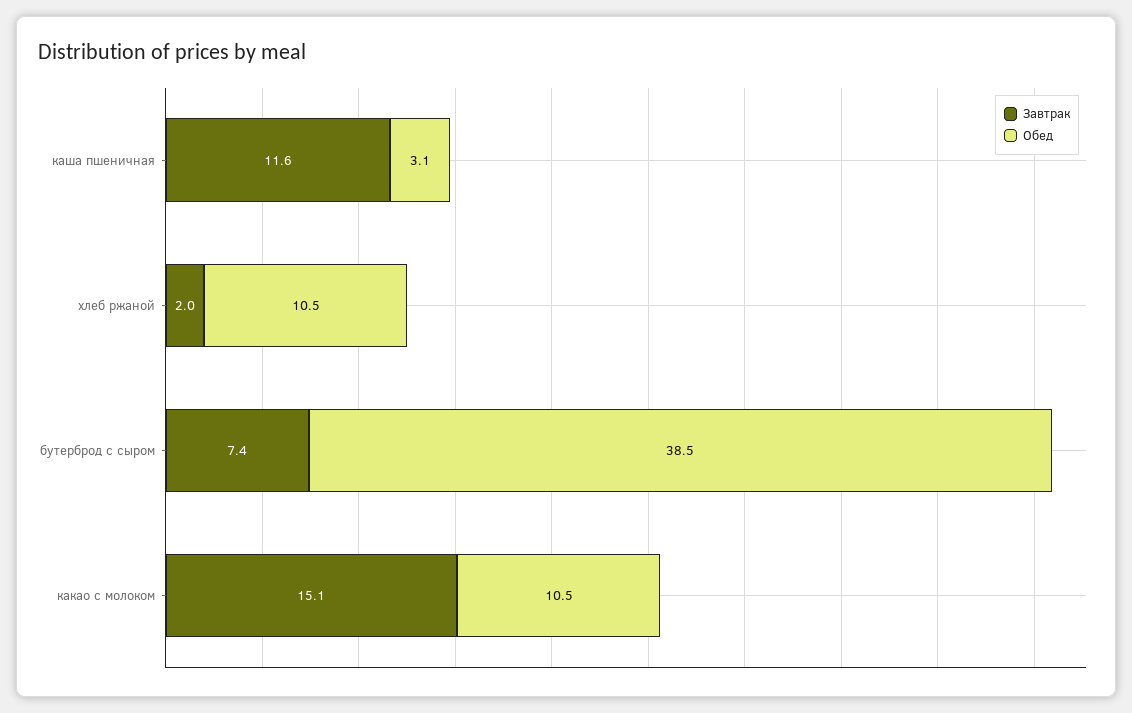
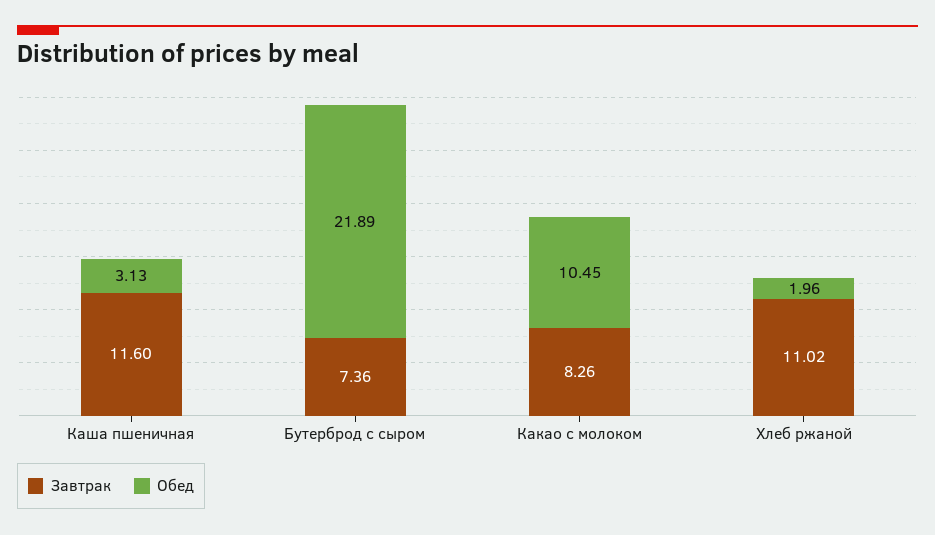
Завтрак, хлеб ржаной: 2 -> 11.02
Обед, хлеб ржаной: 10.5 -> 1.96
Обед, бутерброд с сыром: 38.5 -> 21.89
Завтрак, какао с молоком: 15.1 -> 8.26

